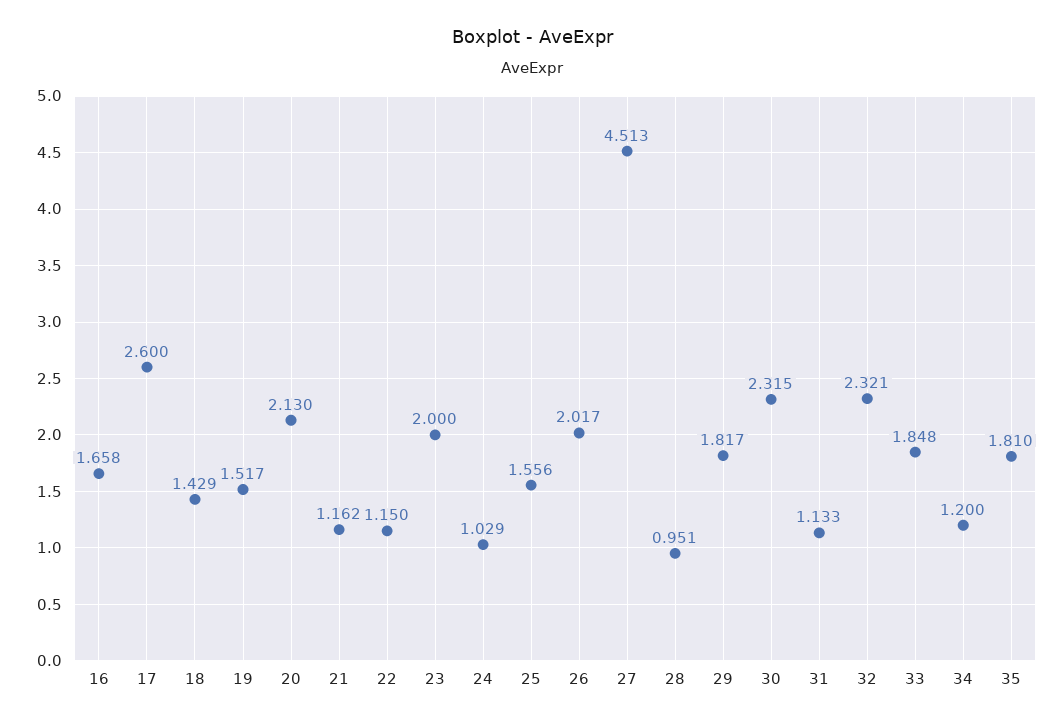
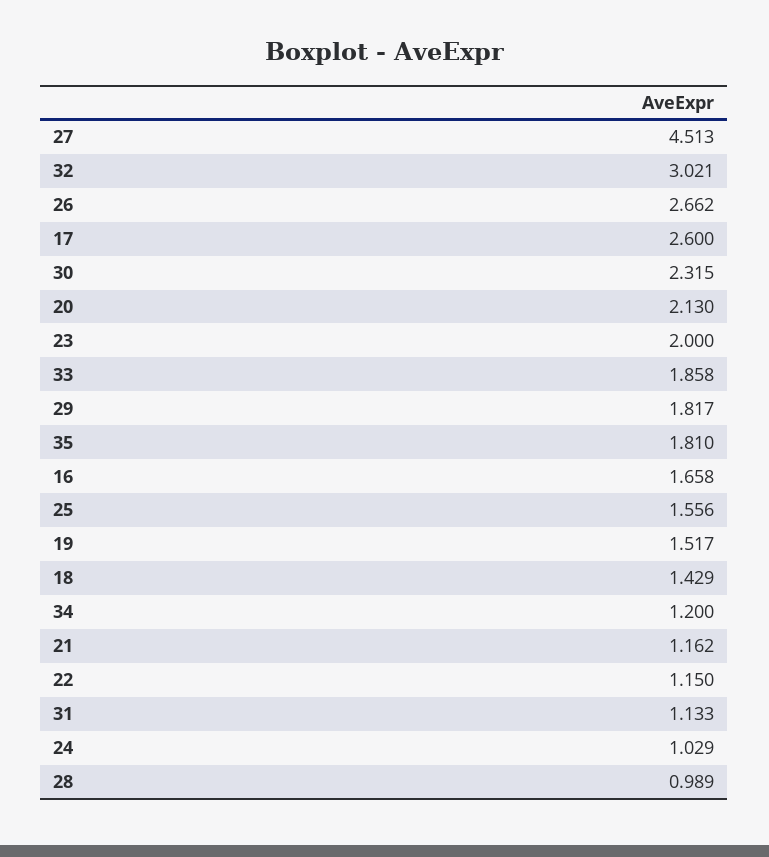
26: 2.017 -> 2.662
28: 0.951 -> 0.989
32: 2.321 -> 3.021
33: 1.848 -> 1.858

